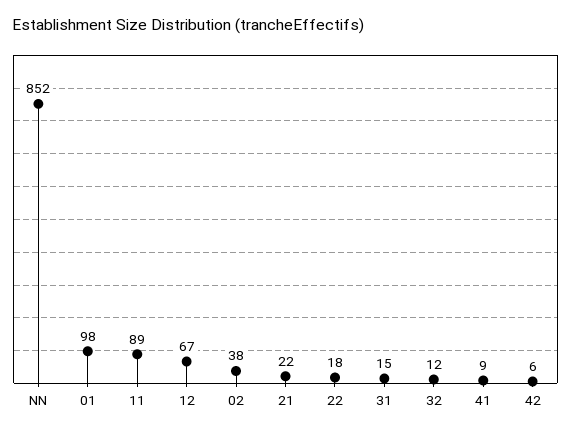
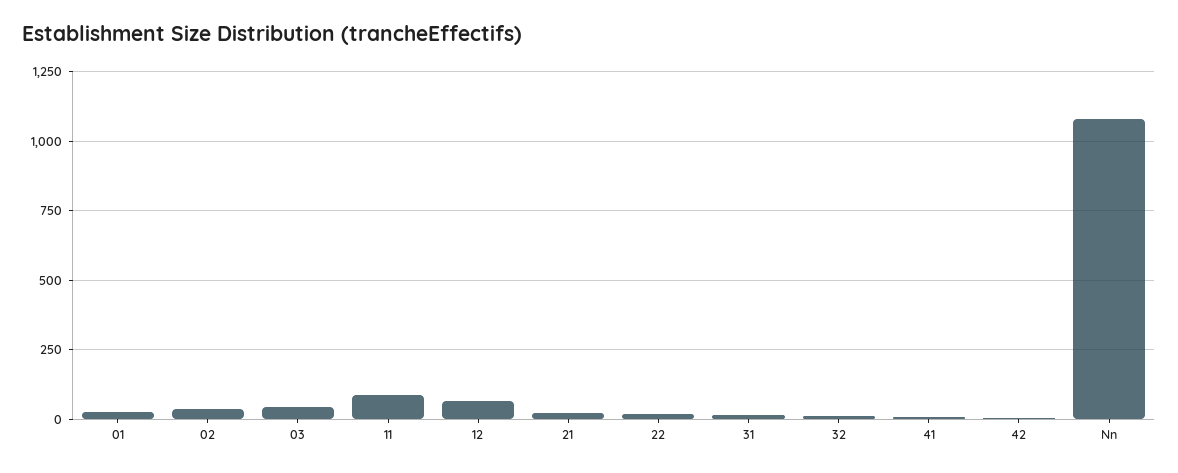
NN: 852 -> 1075
01: 98 -> 25
03: none -> 50

